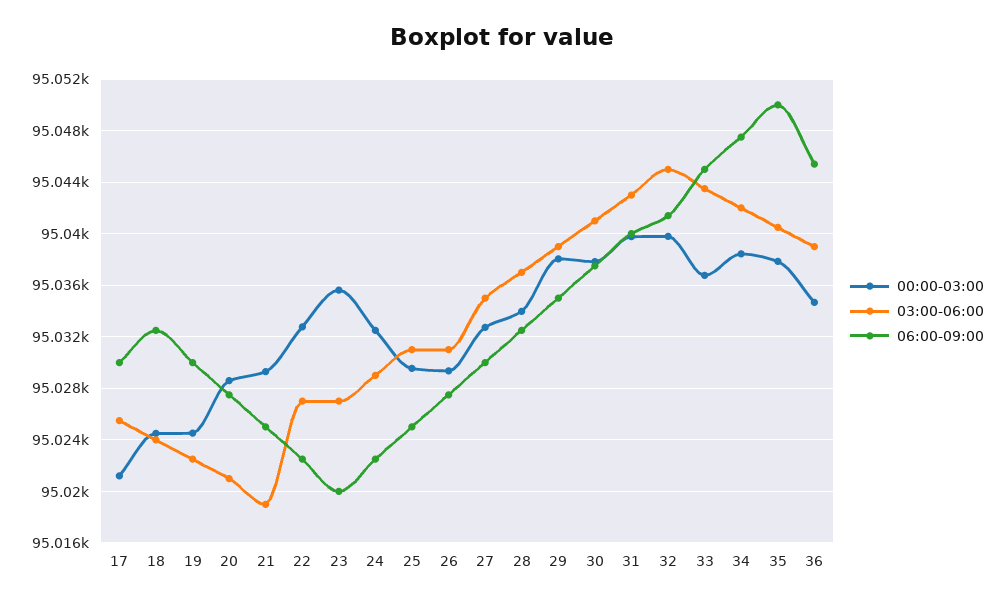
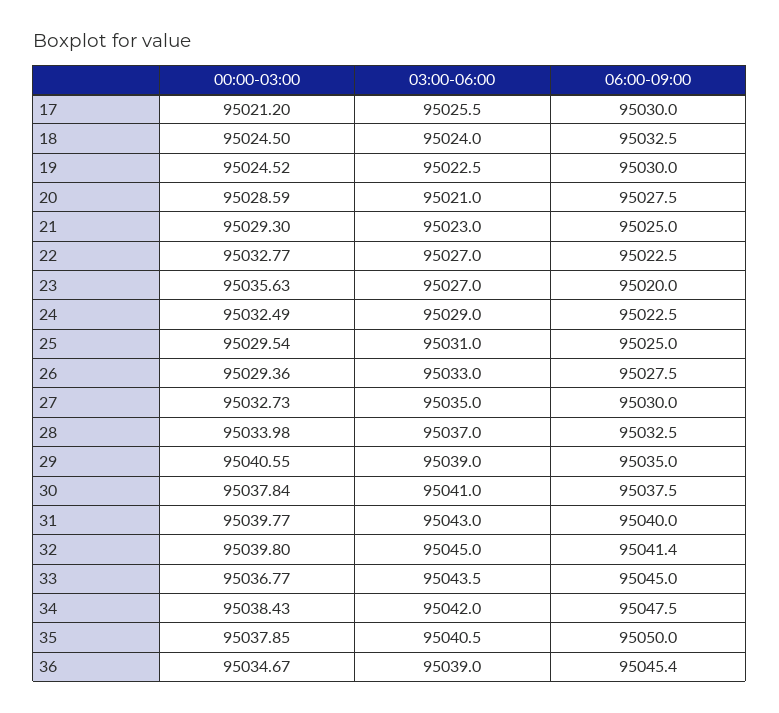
03:00-06:00, 21: 95019 -> 95023
03:00-06:00, 26: 95031 -> 95033
00:00-03:00, 29: 95038 -> 95040.55

